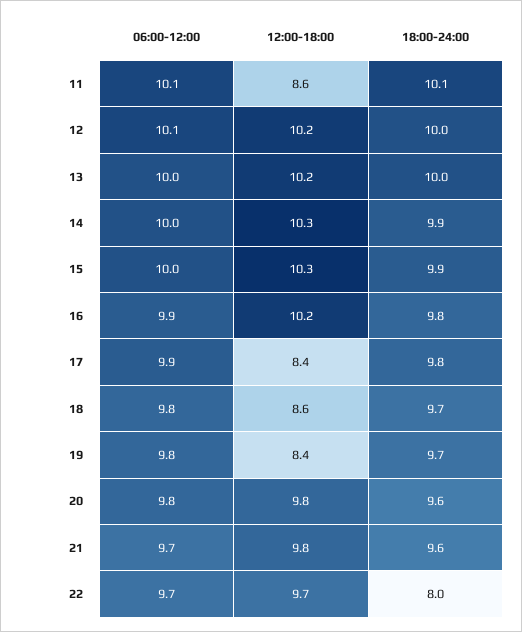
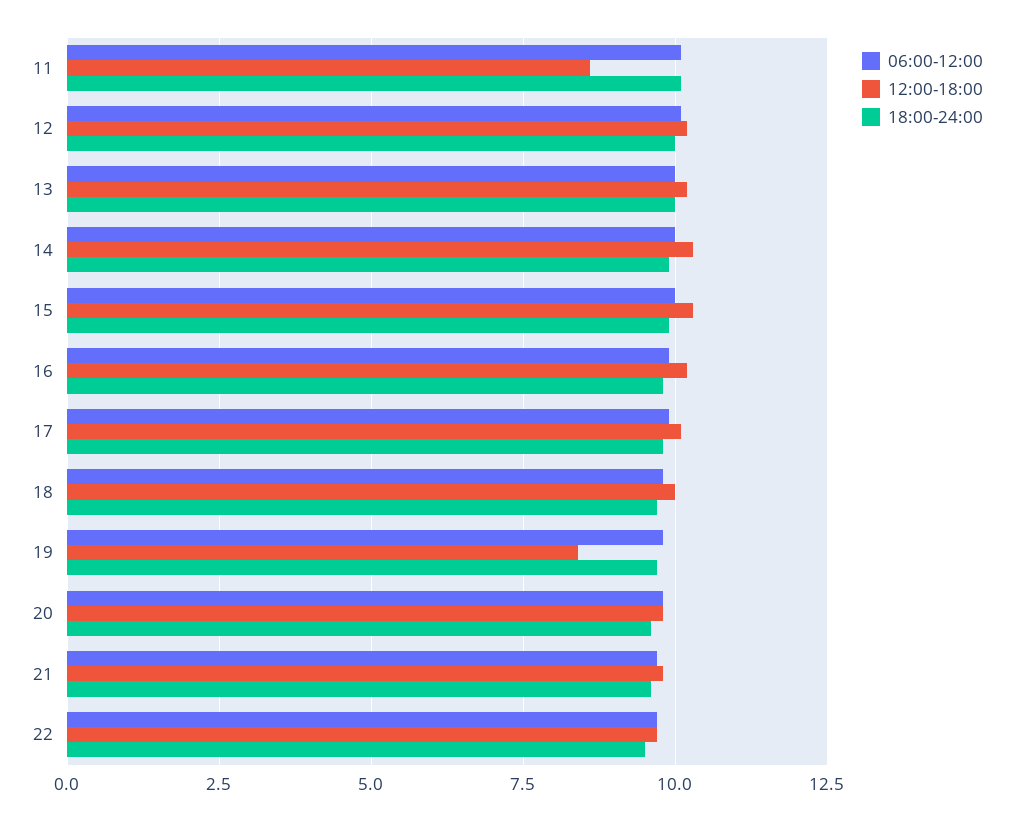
12:00-18:00, 17: 8.4 -> 10
12:00-18:00, 18: 8.6 -> 10
18:00-24:00, 22: 8 -> 9.5

